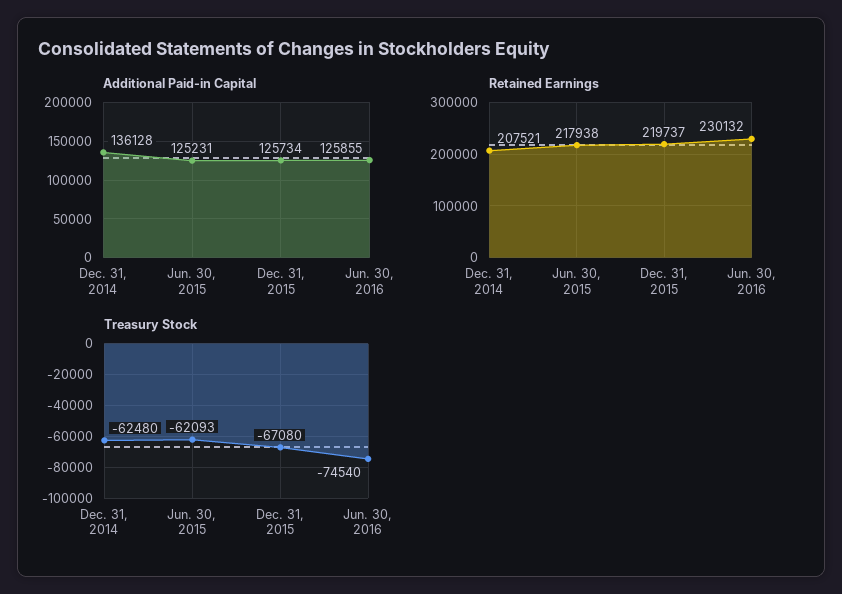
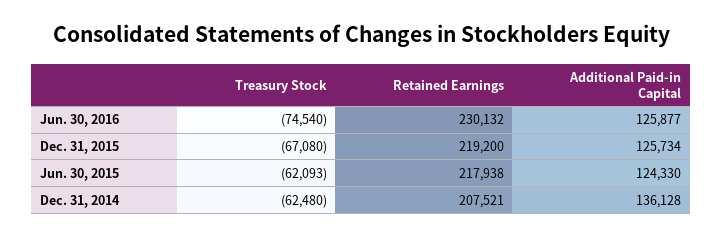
Additional Paid-in Capital, Jun. 30, 2015: 125231 -> 124330
Additional Paid-in Capital, Jun. 30, 2016: 125855 -> 125877
Retained Earnings, Dec. 31, 2015: 219737 -> 219200

